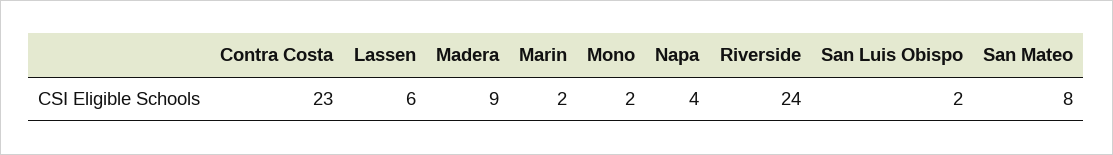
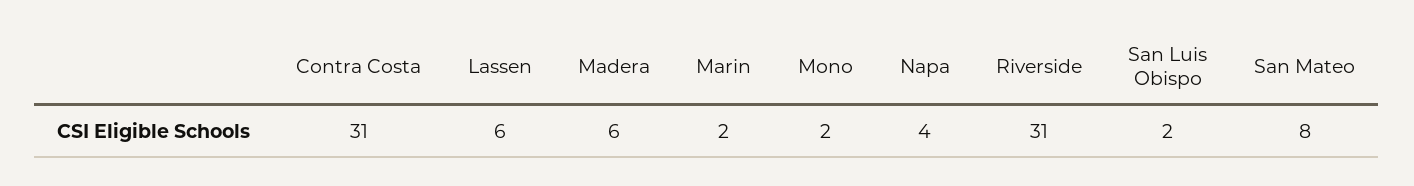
Contra Costa: 23 -> 31
Madera: 9 -> 6
Riverside: 24 -> 31

